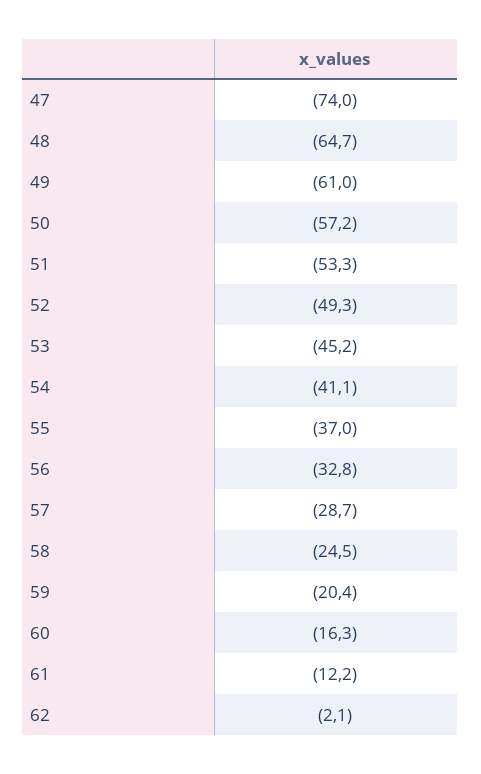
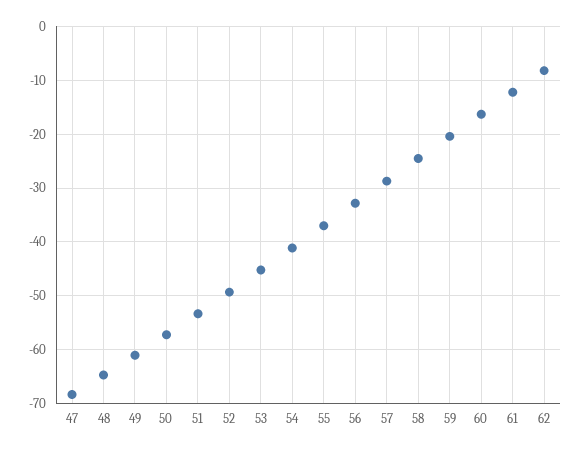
47: -74 -> -68
62: -2.1 -> -8

